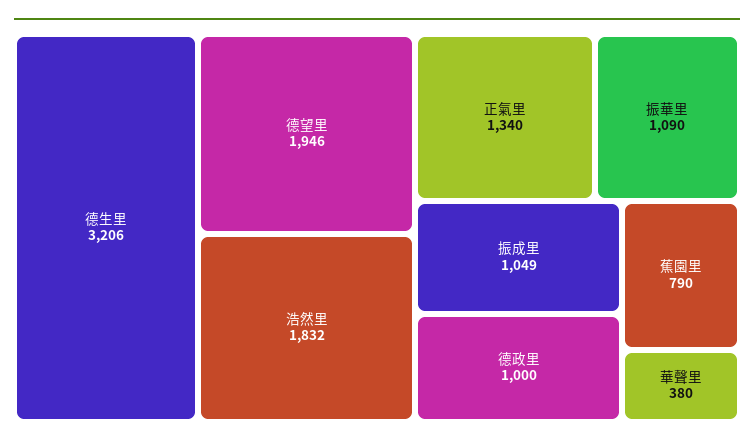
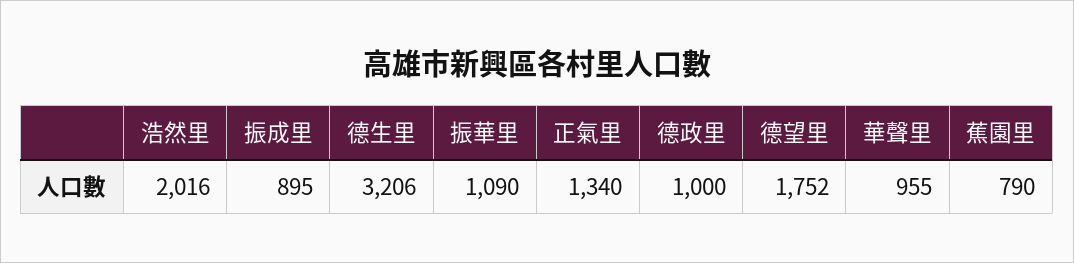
德望里: 1946 -> 1752
浩然里: 1832 -> 2016
振成里: 1049 -> 895
華聲里: 380 -> 955

